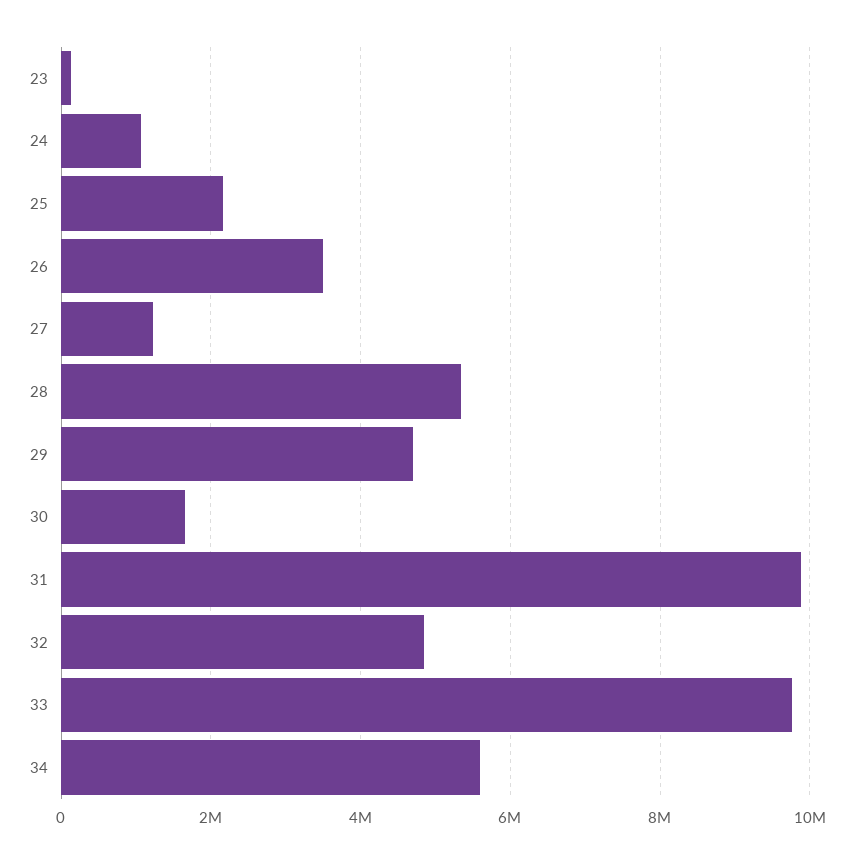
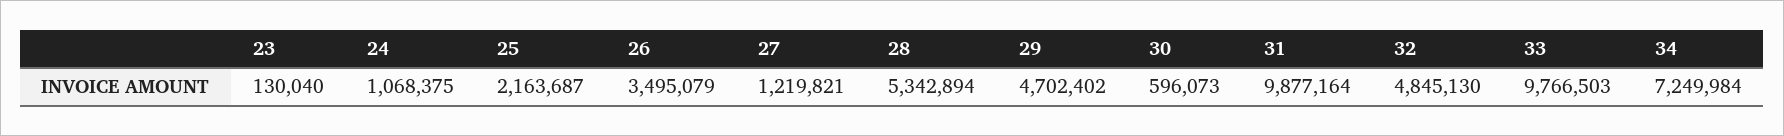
30: 1600000 -> 596073
34: 5600000 -> 7249984

